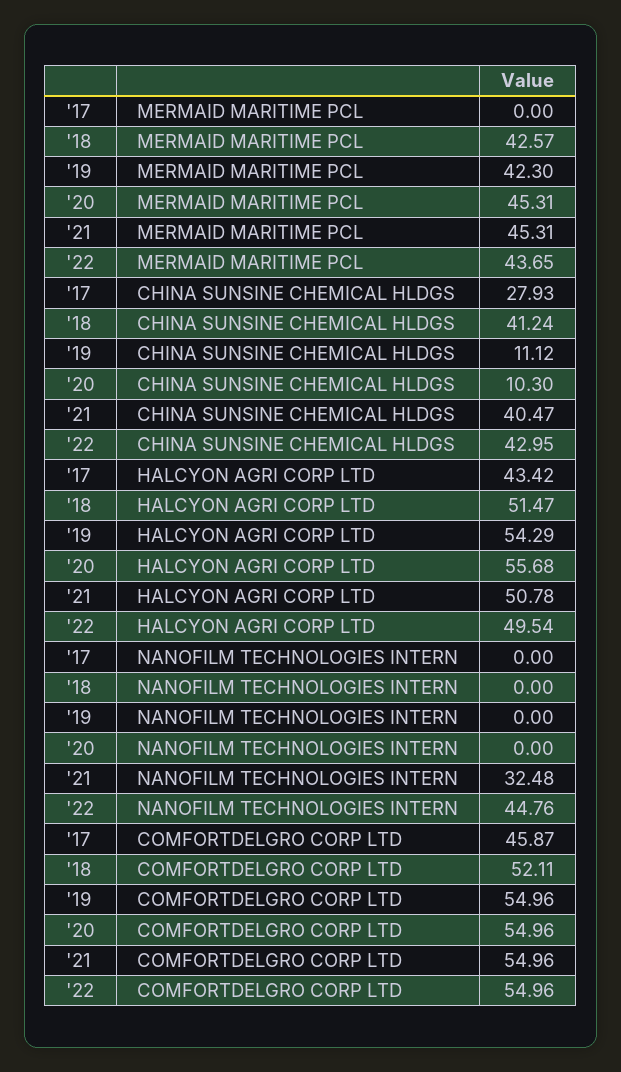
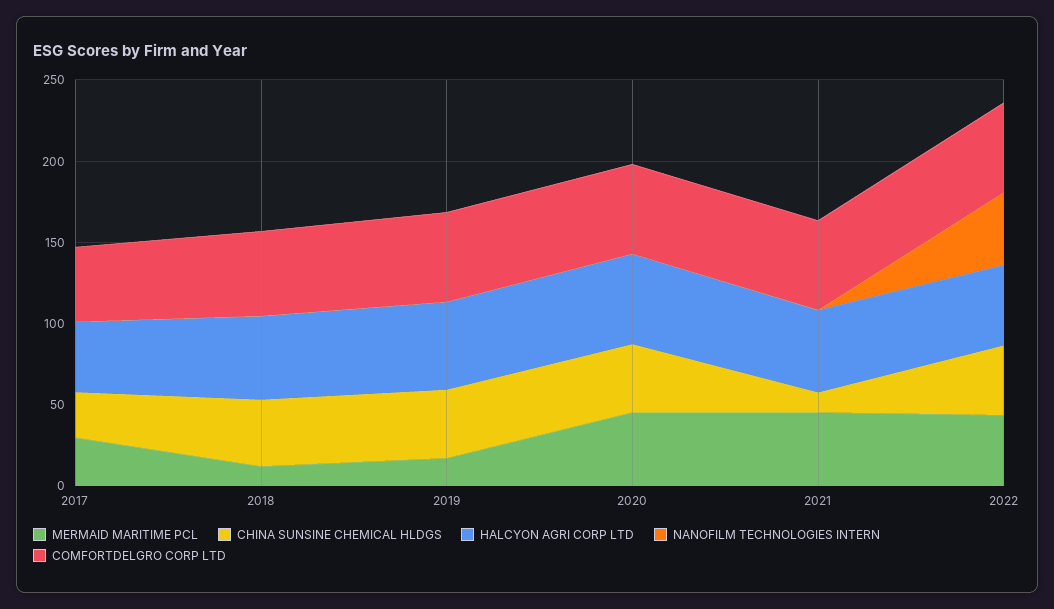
MERMAID MARITIME PCL, '17: 0 -> 30
MERMAID MARITIME PCL, '18: 42.57 -> 10
MERMAID MARITIME PCL, '19: 42.3 -> 20
CHINA SUNSINE CHEMICAL HLDGS, '19: 11.12 -> 40
CHINA SUNSINE CHEMICAL HLDGS, '20: 10.3 -> 40
CHINA SUNSINE CHEMICAL HLDGS, '21: 40.47 -> 10
NANOFILM TECHNOLOGIES INTERN, '21: 32.48 -> 0

